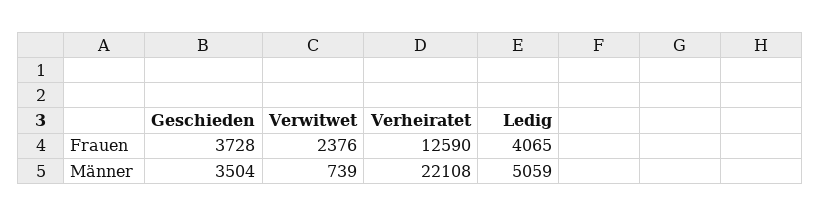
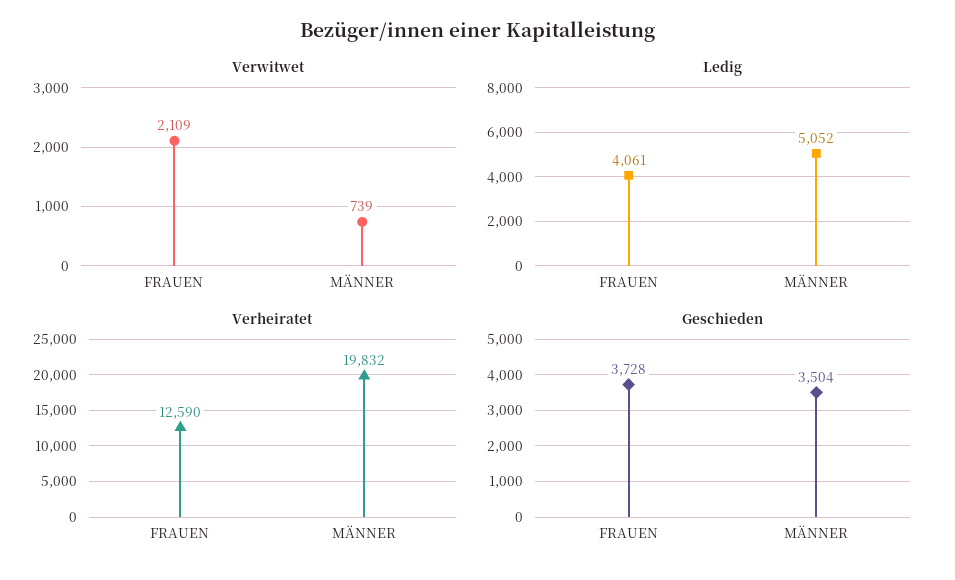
Verwitwet, Frauen: 2376 -> 2109
Ledig, Frauen: 4065 -> 4061
Verheiratet, Männer: 22108 -> 19832
Ledig, Männer: 5059 -> 5052

